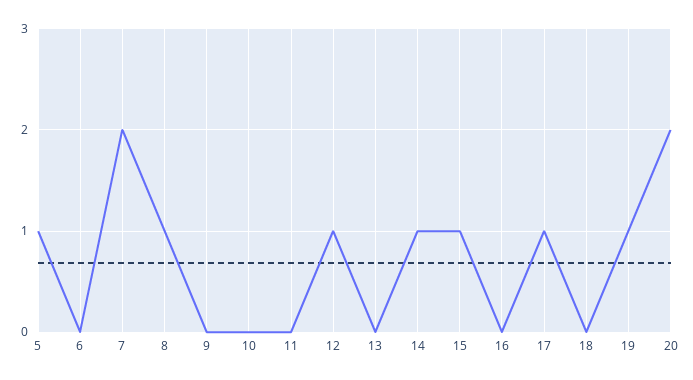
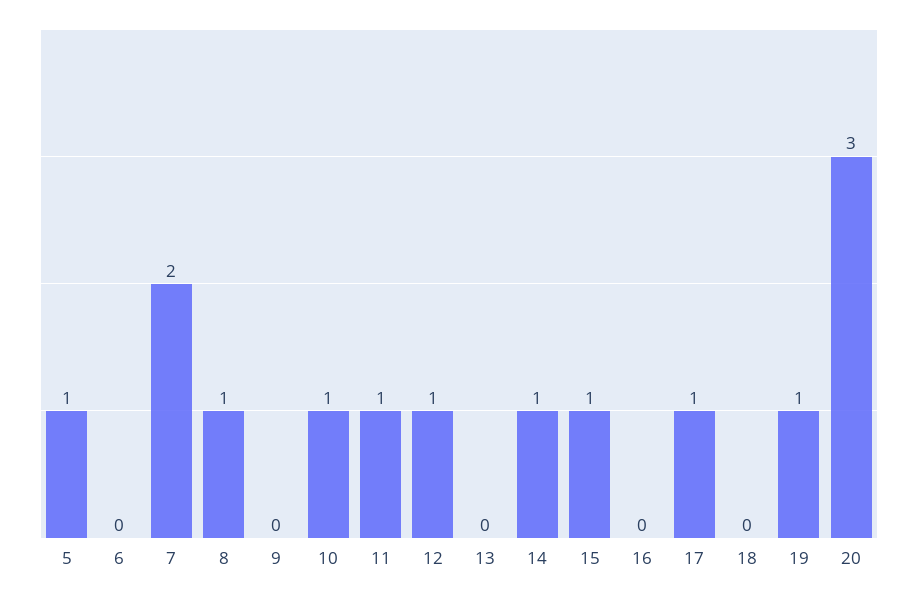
10: 0 -> 1
11: 0 -> 1
20: 2 -> 3

